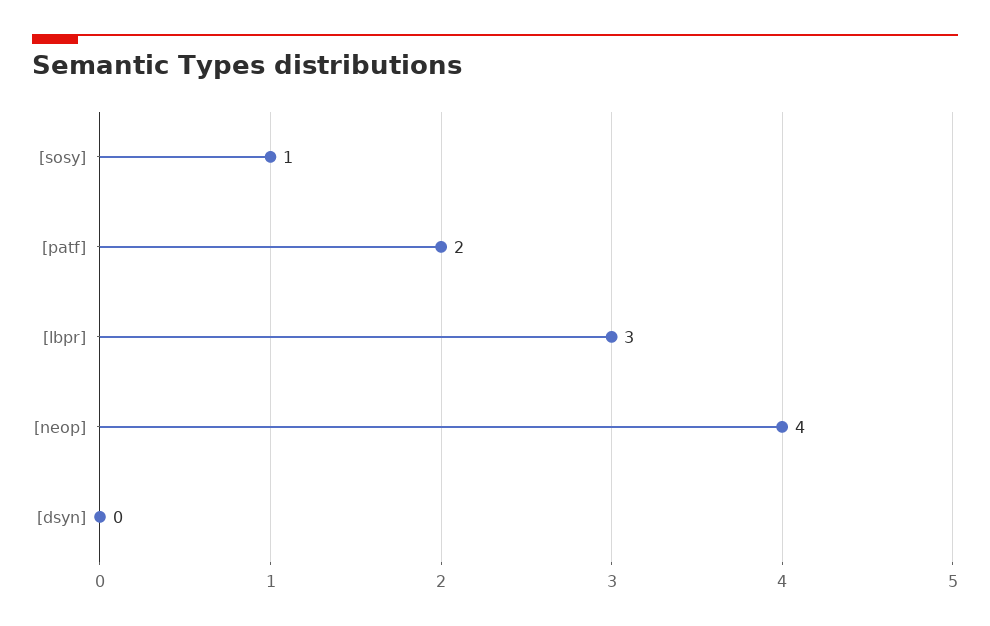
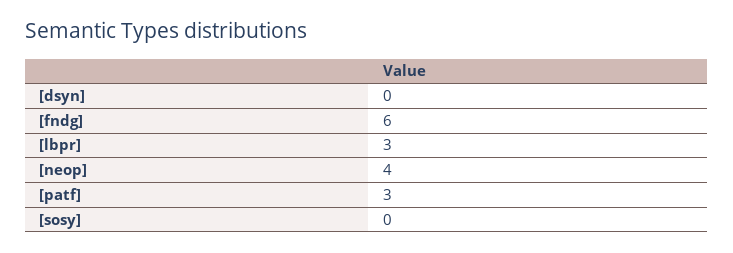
[sosy]: 1 -> 0
[patf]: 2 -> 3
[fndg]: none -> 6

